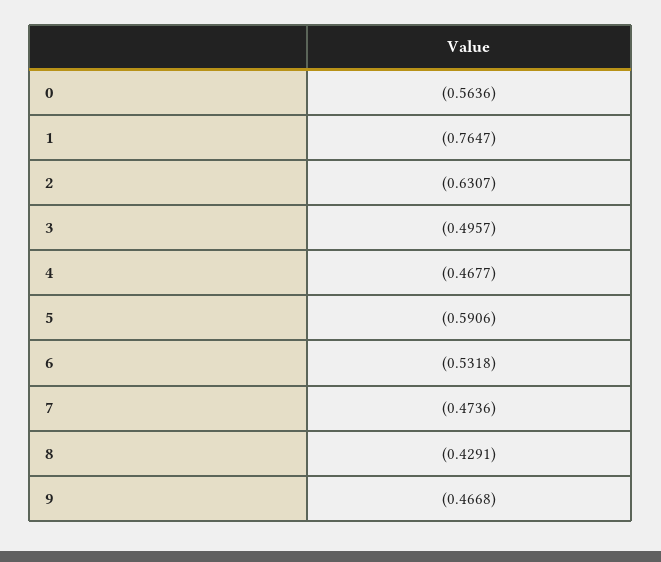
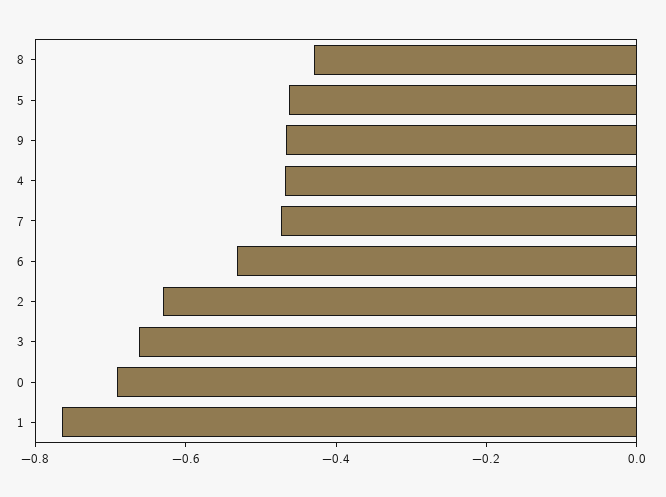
0: -0.5636 -> -0.7
3: -0.4957 -> -0.65
5: -0.5906 -> -0.45

